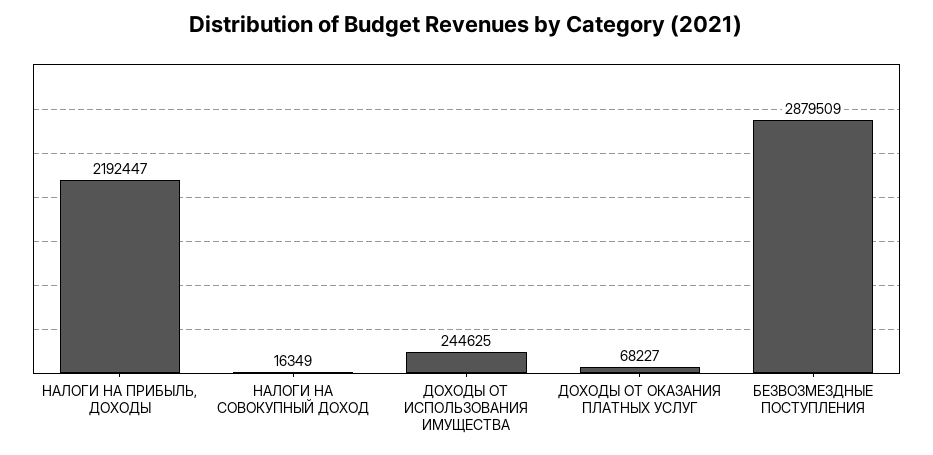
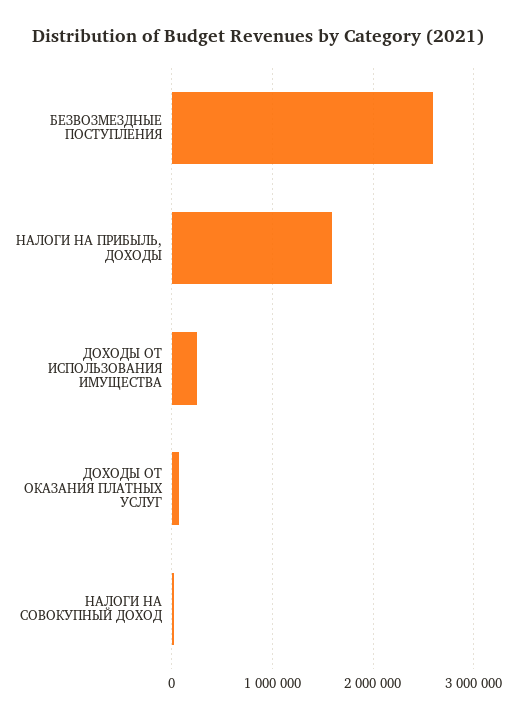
НАЛОГИ НА ПРИБЫЛЬ, ДОХОДЫ: 2192447 -> 1600000
БЕЗВОЗМЕЗДНЫЕ ПОСТУПЛЕНИЯ: 2879509 -> 2600000

